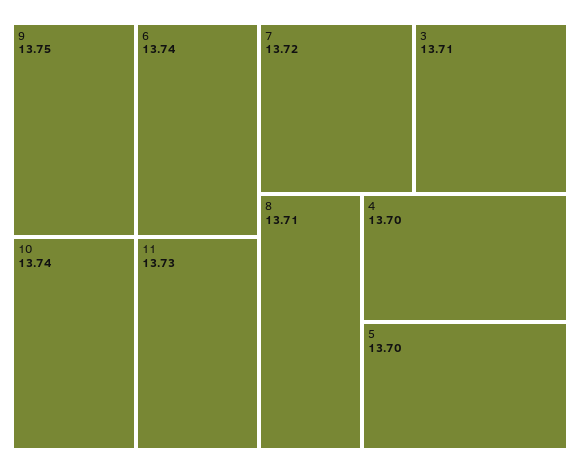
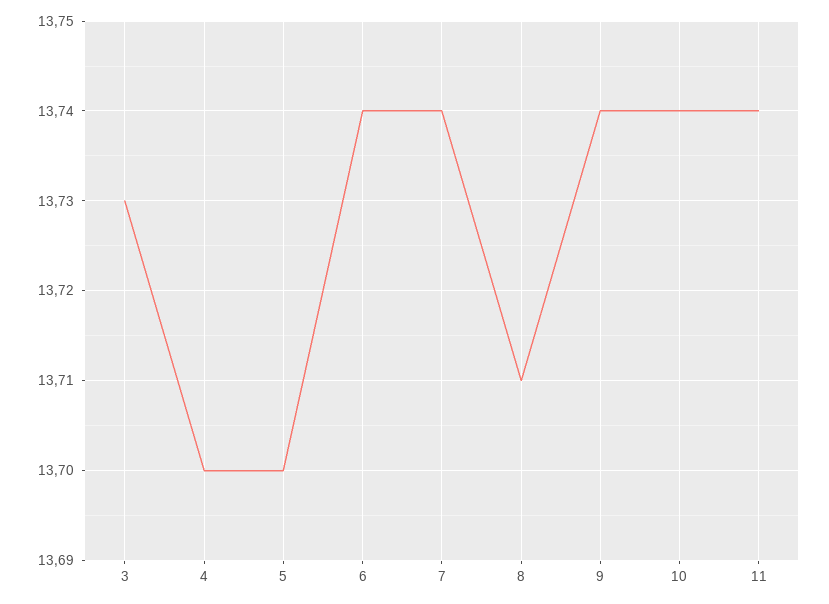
9: 13.75 -> 13.74
11: 13.73 -> 13.74
7: 13.72 -> 13.74
3: 13.71 -> 13.73

